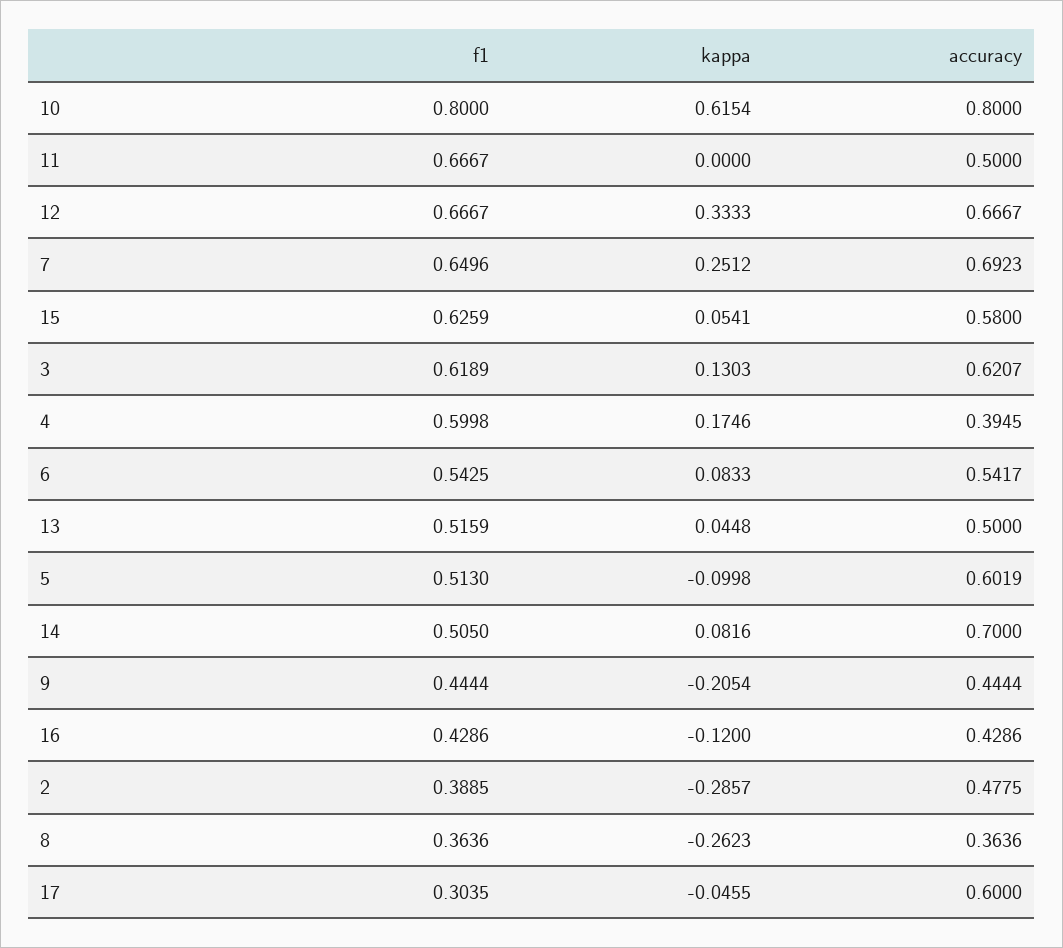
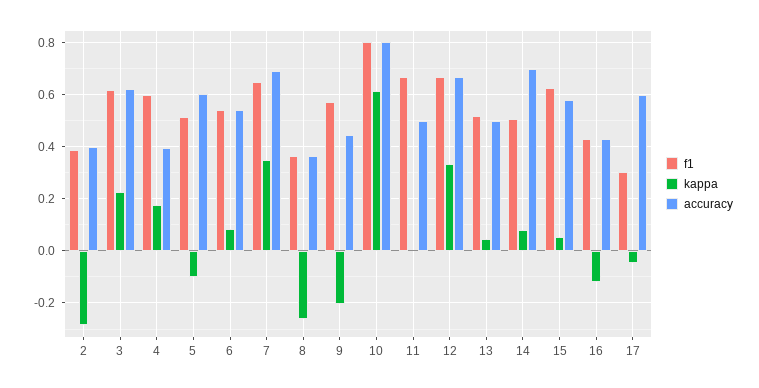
kappa, 7: 0.2512 -> 0.35
kappa, 3: 0.1303 -> 0.225
f1, 9: 0.4444 -> 0.575
accuracy, 2: 0.4775 -> 0.4

